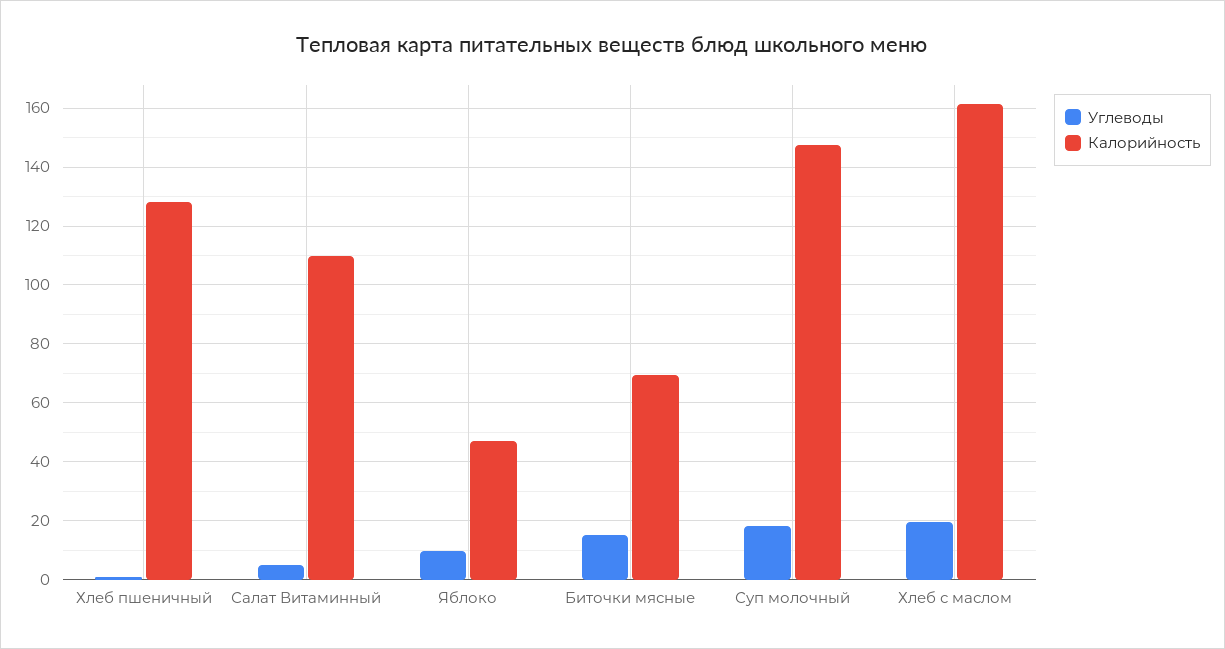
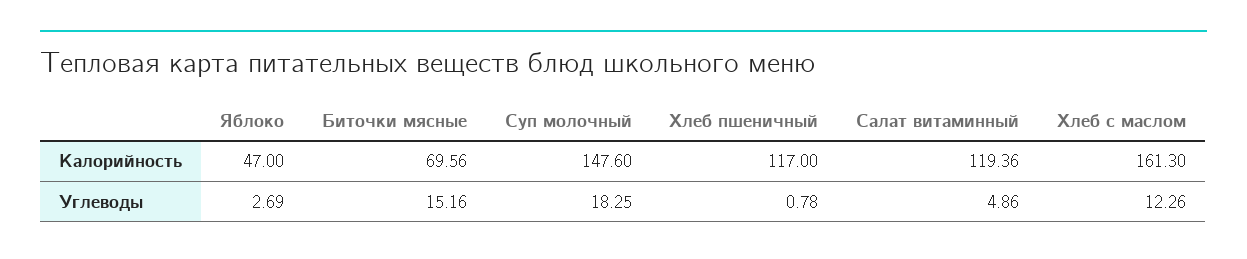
Калорийность, Хлеб пшеничный: 127.5 -> 117
Калорийность, Салат Витаминный: 110 -> 119.36
Углеводы, Яблоко: 10 -> 2.69
Углеводы, Хлеб с маслом: 20 -> 12.26

